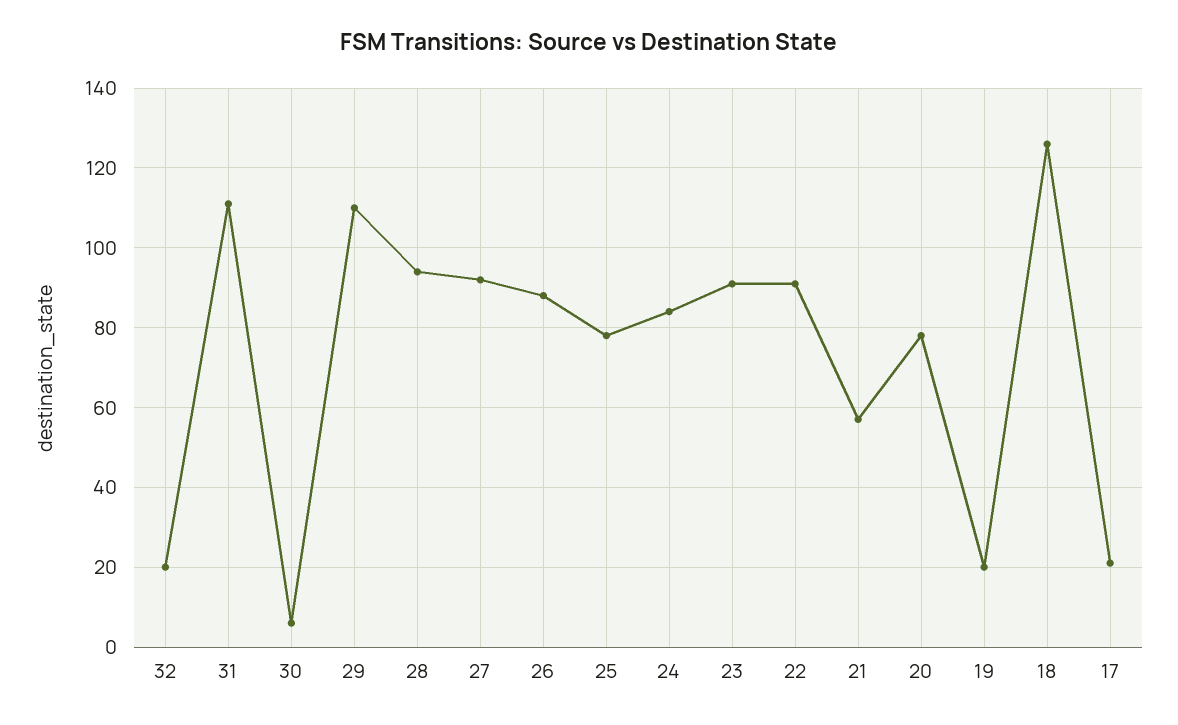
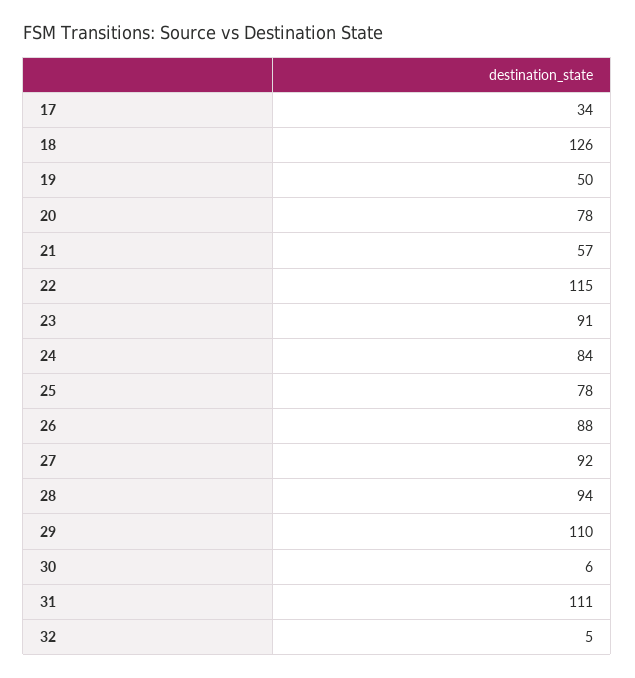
32: 20 -> 5
22: 90 -> 115
19: 20 -> 50
17: 20 -> 34

